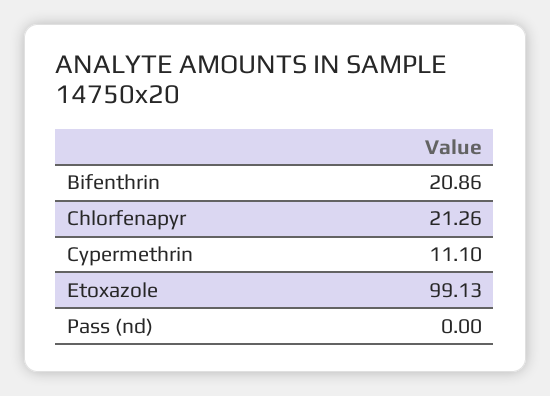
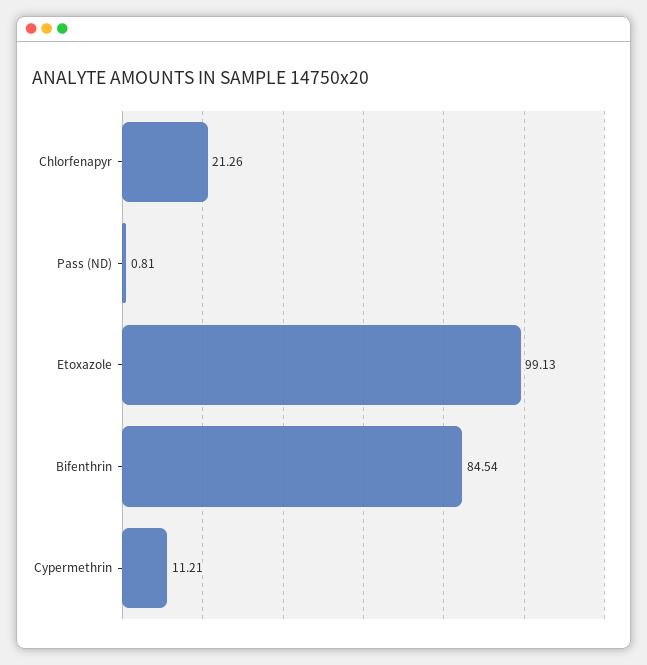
Bifenthrin: 20.86 -> 84.54
Cypermethrin: 11.1 -> 11.21
Pass (nd): 0 -> 0.81

